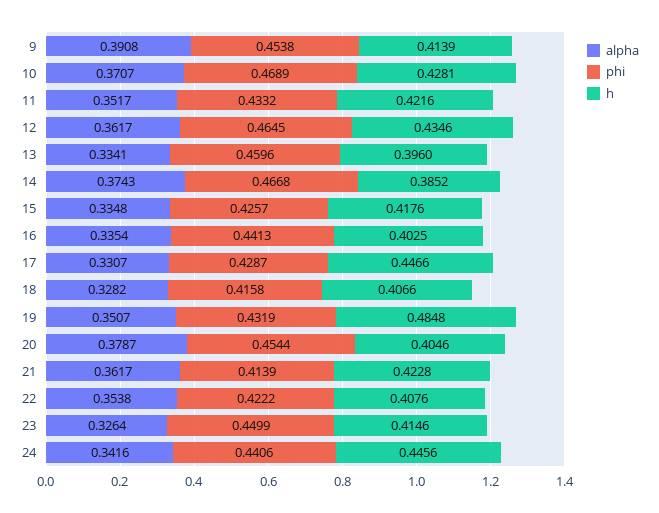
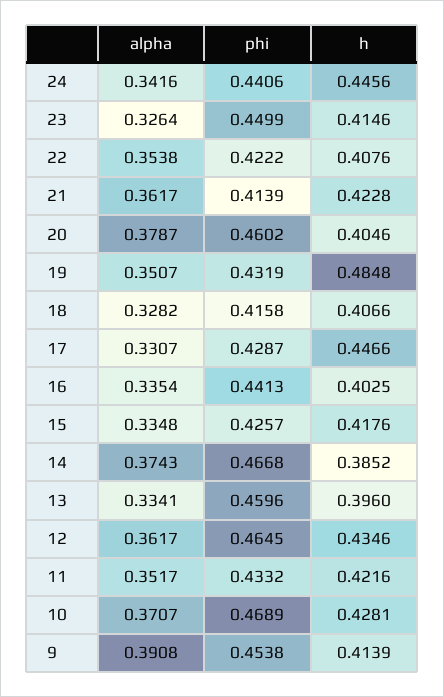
phi, 20: 0.4544 -> 0.4602

